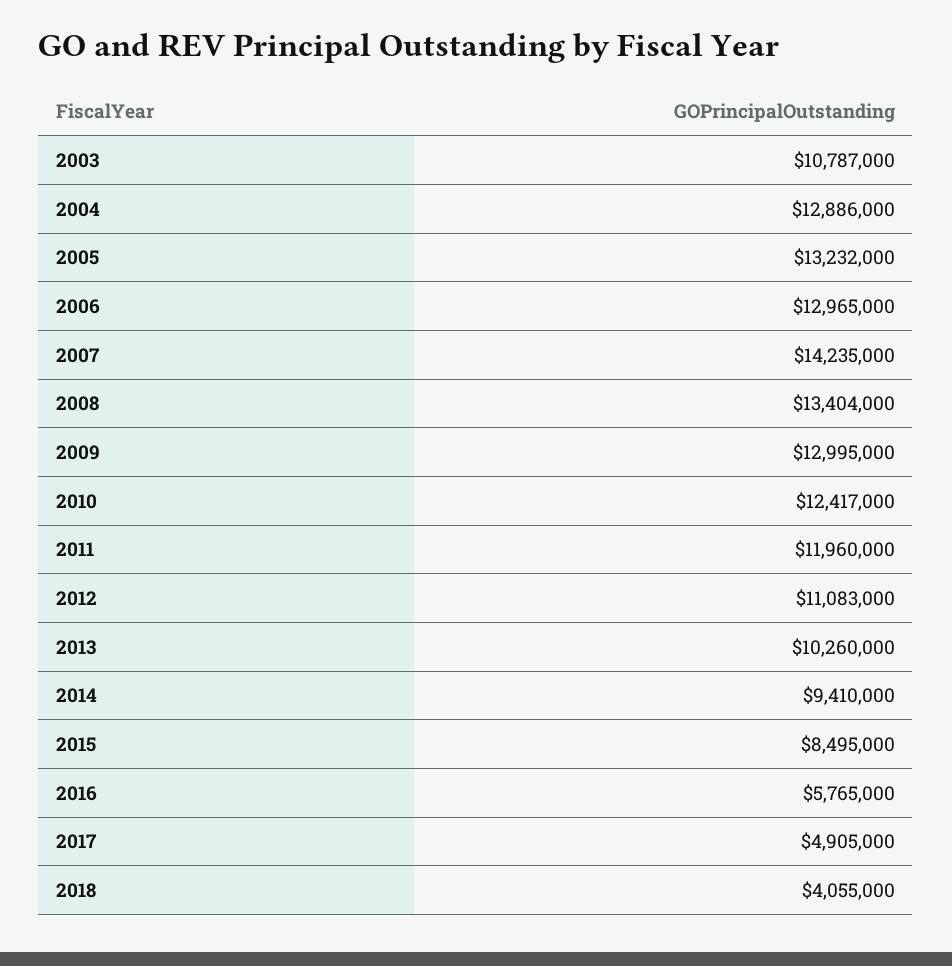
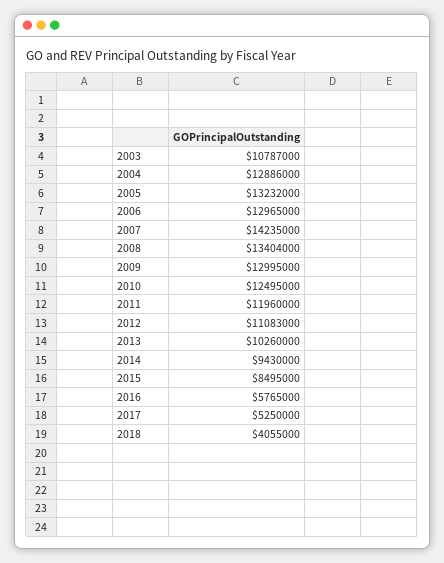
2010: 12417000 -> 12495000
2014: 9410000 -> 9430000
2017: 4905000 -> 5250000

